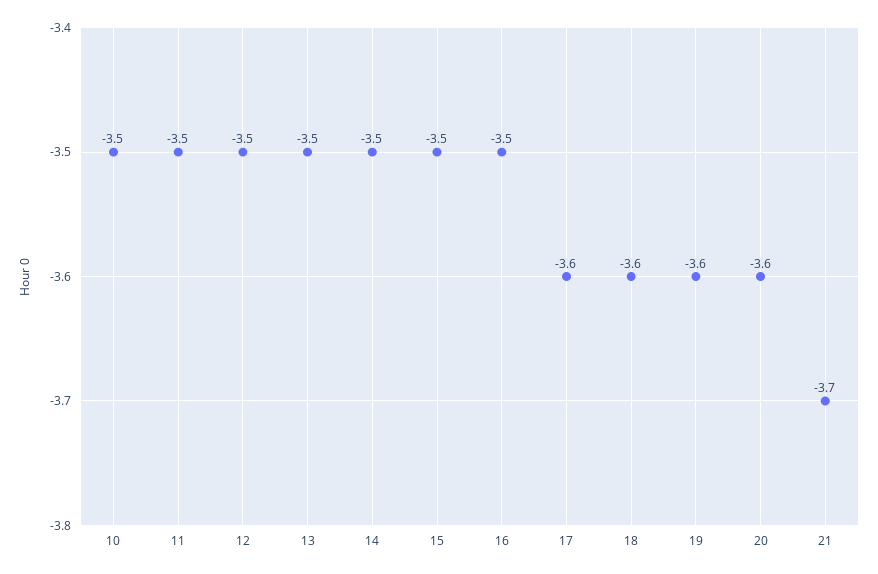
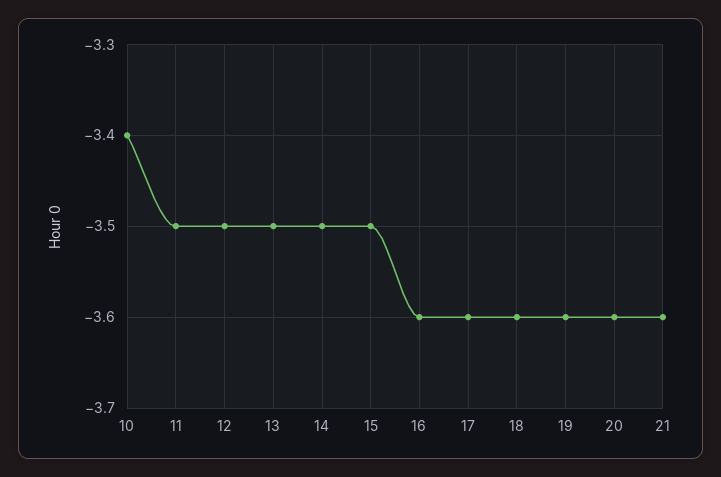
10: -3.5 -> -3.4
16: -3.5 -> -3.6
21: -3.7 -> -3.6

